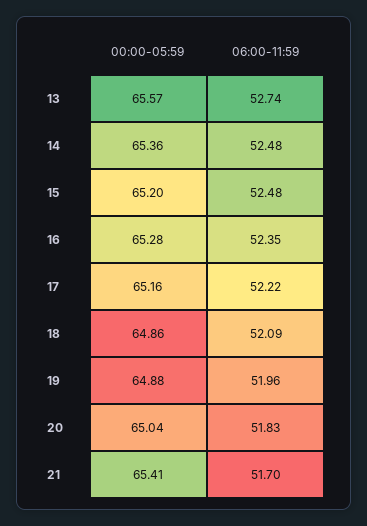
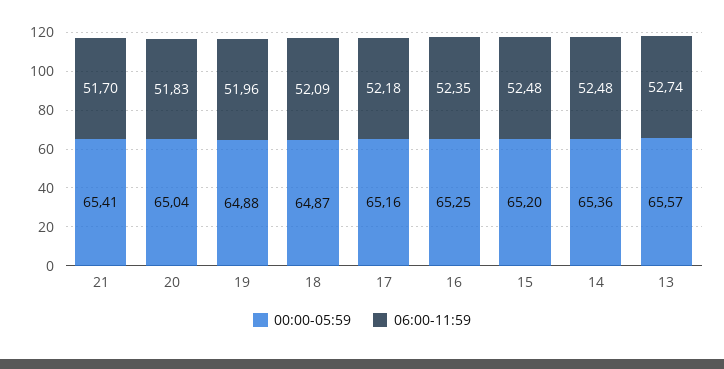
00:00-05:59, 16: 65.28 -> 65.25
06:00-11:59, 17: 52.22 -> 52.18
00:00-05:59, 18: 64.86 -> 64.87

